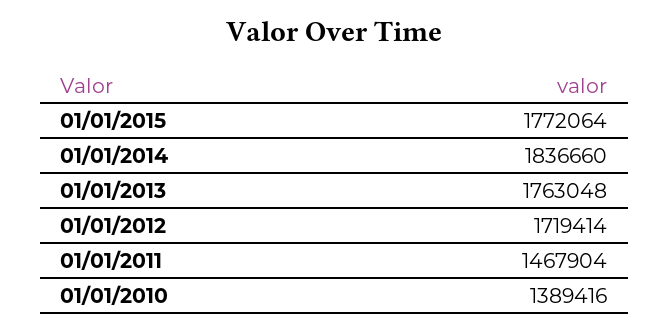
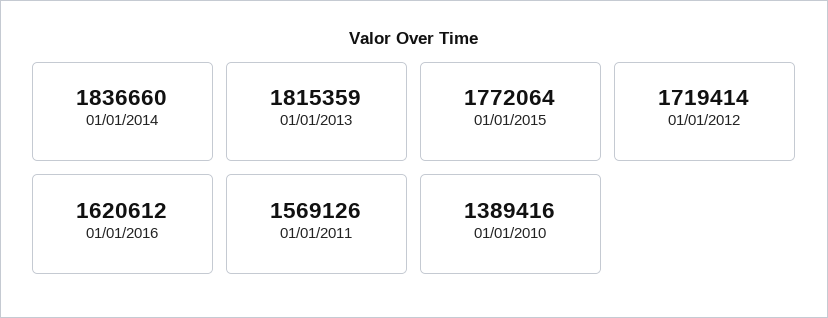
01/01/2013: 1763048 -> 1815359
01/01/2011: 1467904 -> 1569126
01/01/2016: none -> 1620612

